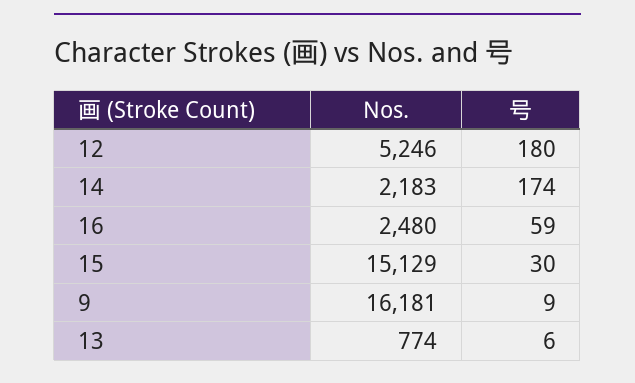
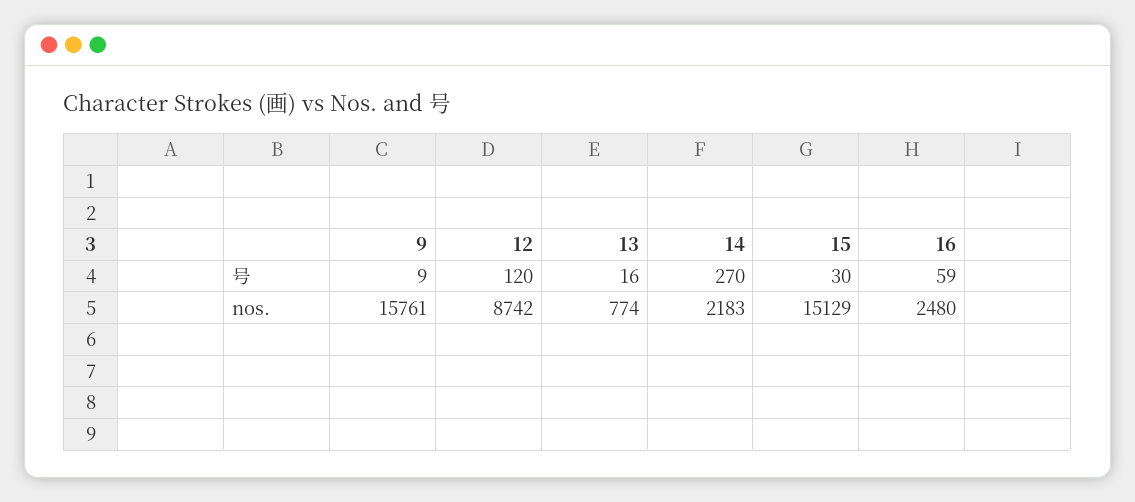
Nos., 12: 5246 -> 8742
号, 12: 180 -> 120
号, 14: 174 -> 270
Nos., 9: 16181 -> 15761
号, 13: 6 -> 16

